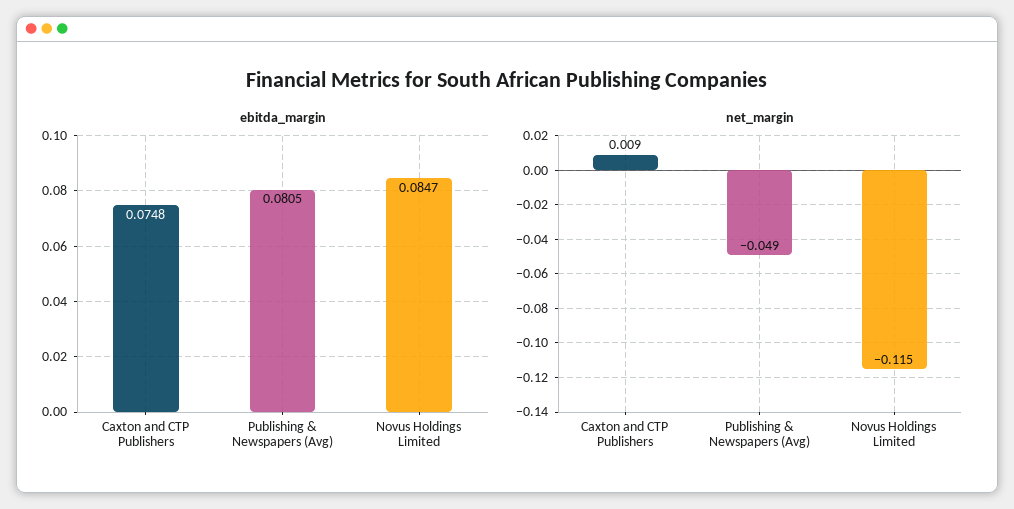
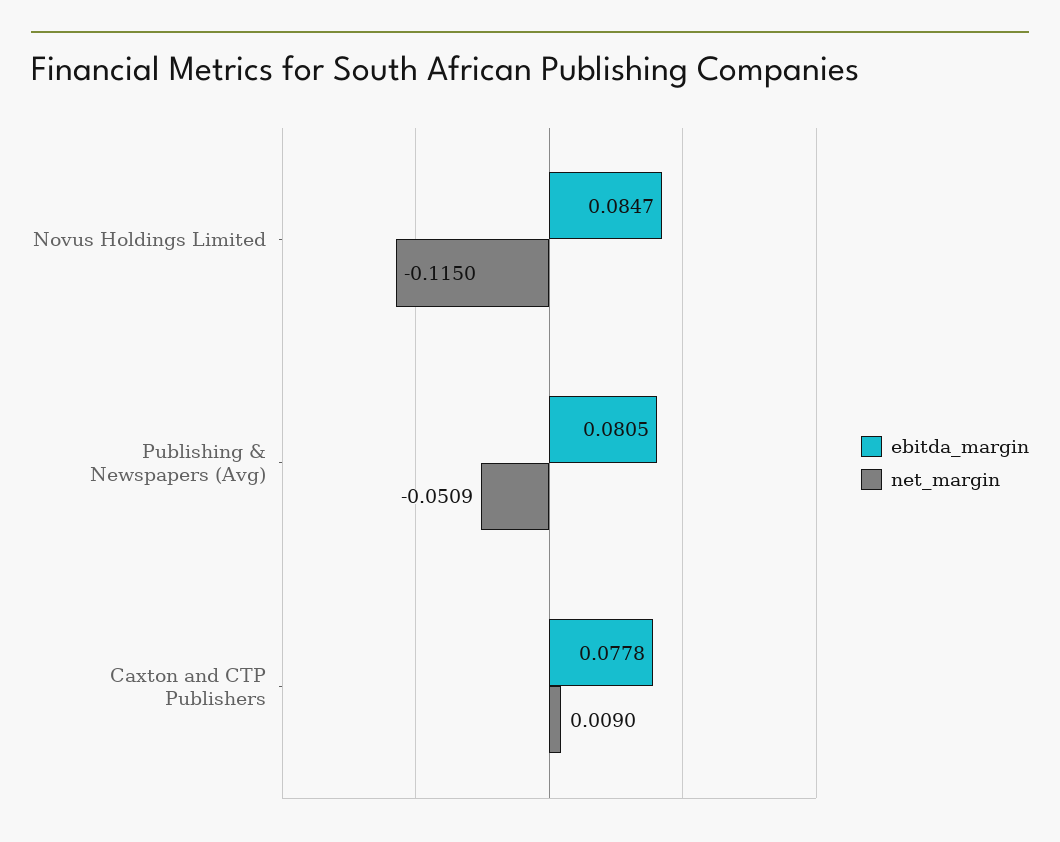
ebitda_margin, Caxton and CTP Publishers: 0.0748 -> 0.0778
net_margin, Publishing & Newspapers (Avg): -0.049 -> -0.0509

